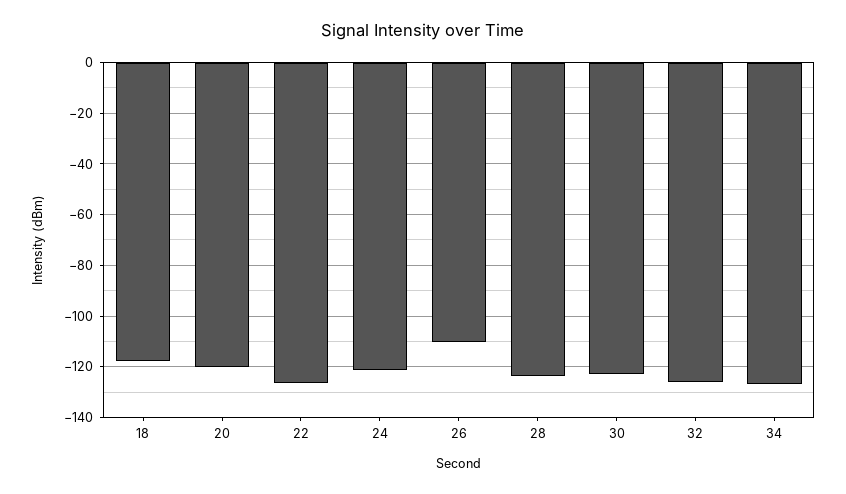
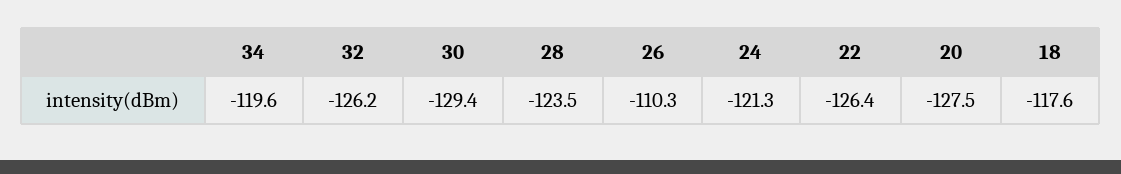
20: -120 -> -127.5
30: -122.5 -> -129.4
34: -127.5 -> -119.6

